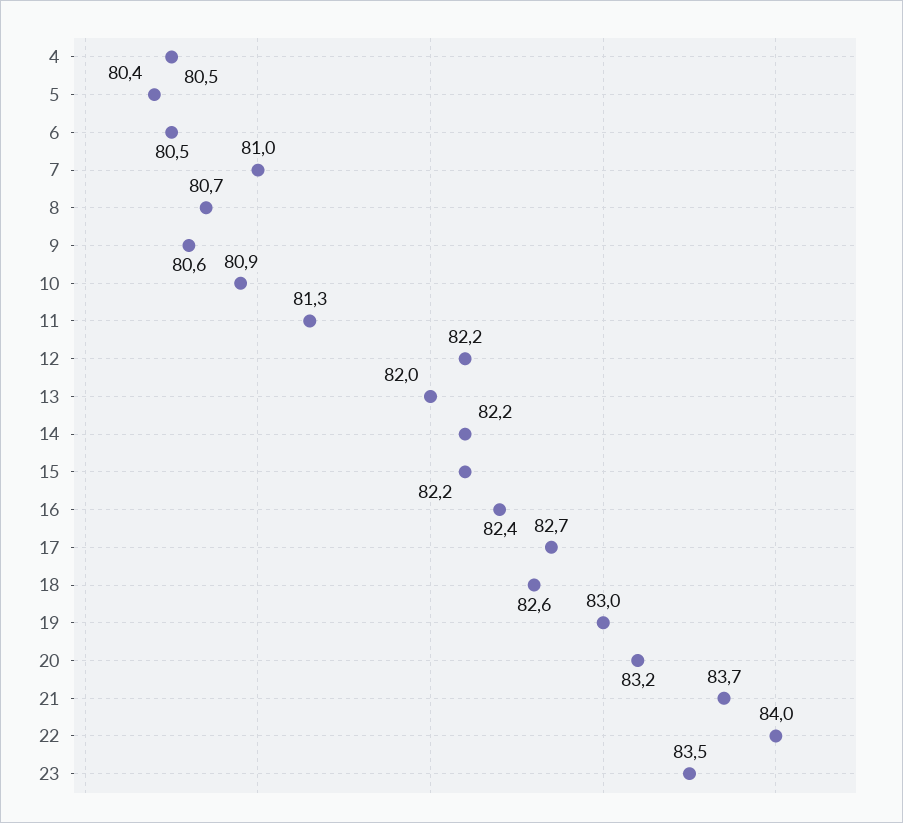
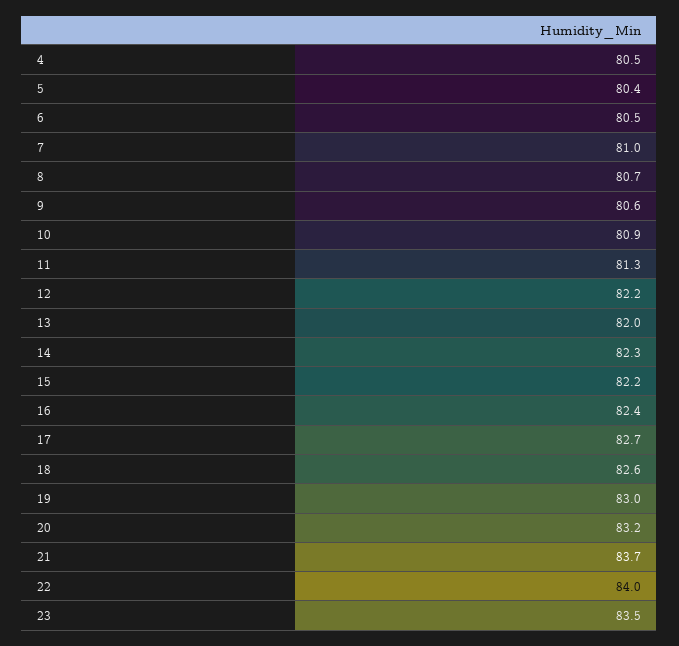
14: 82.2 -> 82.3

